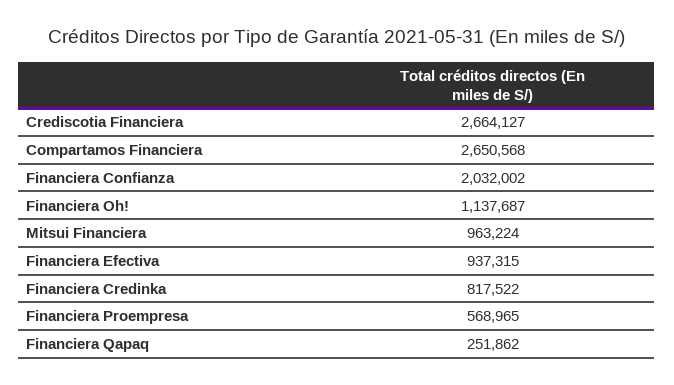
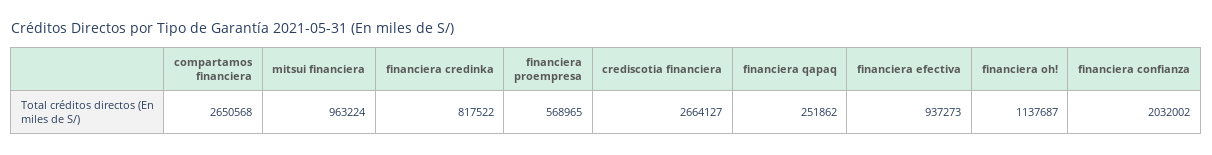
Financiera Efectiva: 937315 -> 937273

